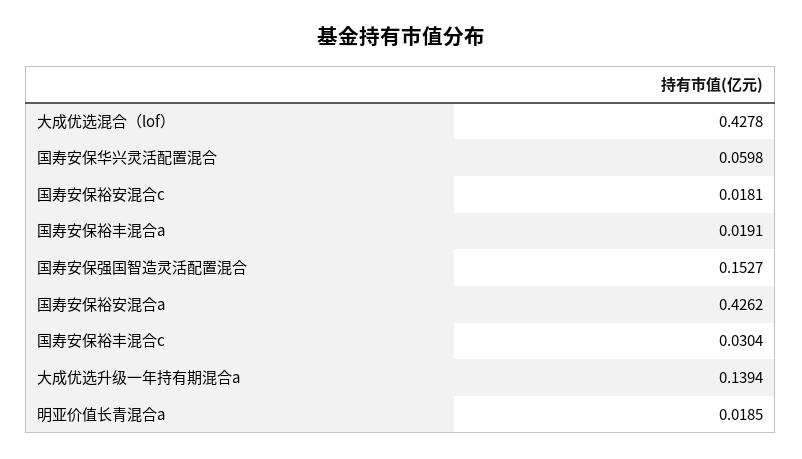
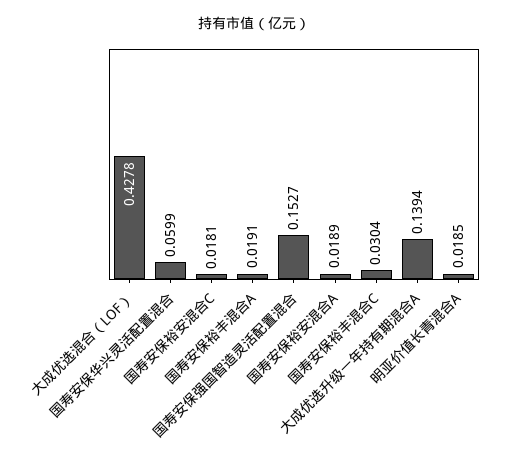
国寿安保华兴灵活配置混合: 0.0598 -> 0.0599
国寿安保裕安混合a: 0.4262 -> 0.0189

